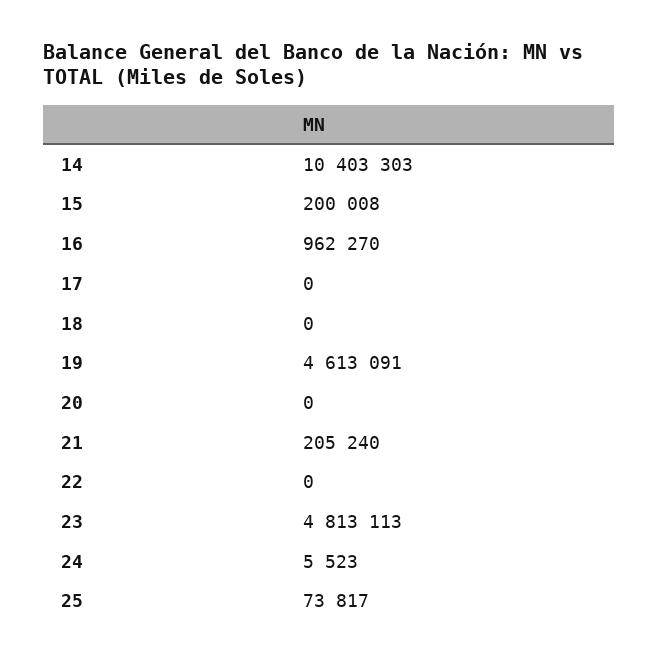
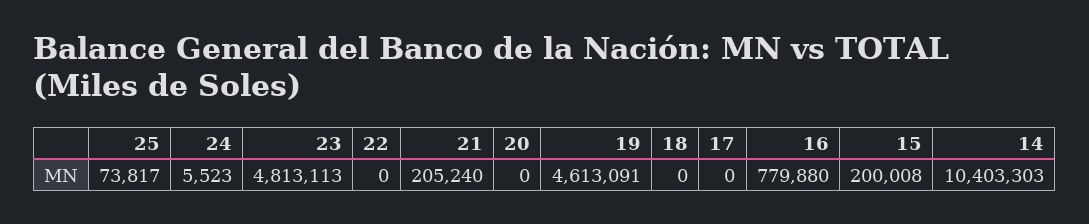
16: 962270 -> 779880

